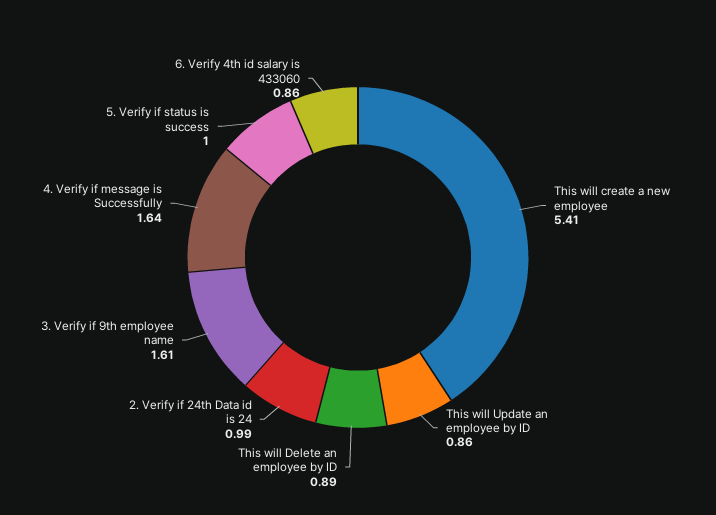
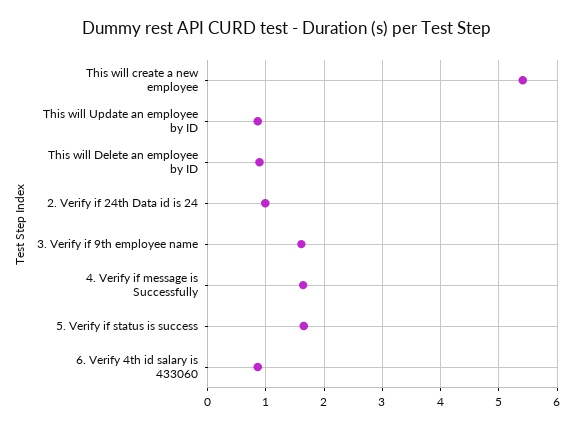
5. Verify if status is success: 1 -> 1.6

